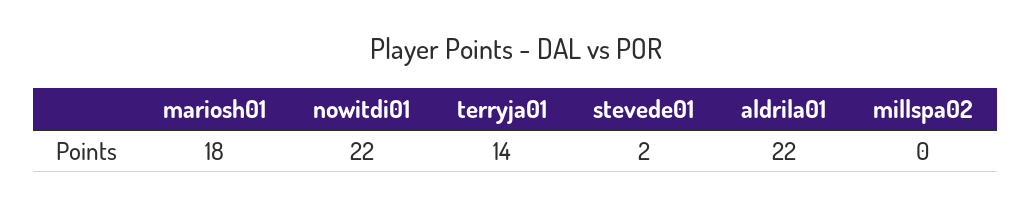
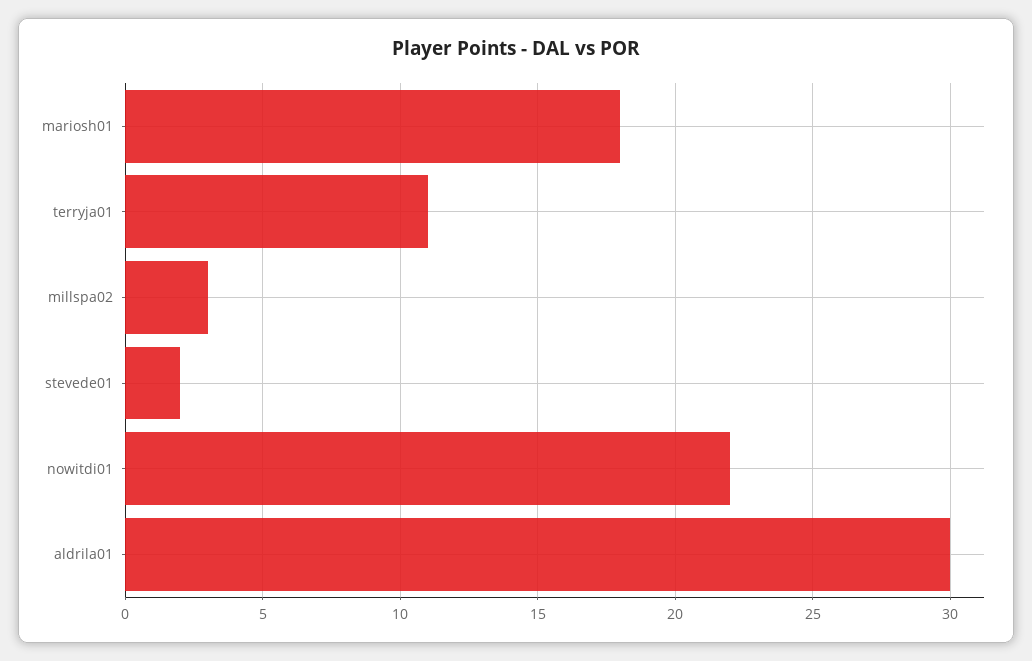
terryja01: 14 -> 11
aldrila01: 22 -> 30
millspa02: 0 -> 3

